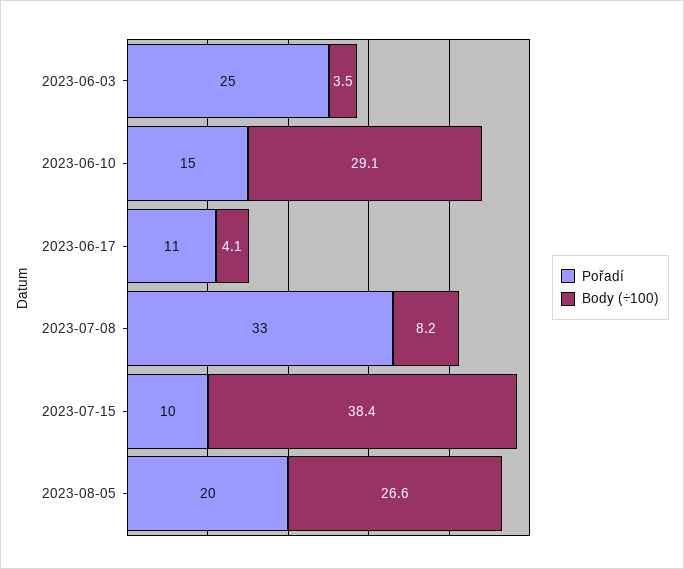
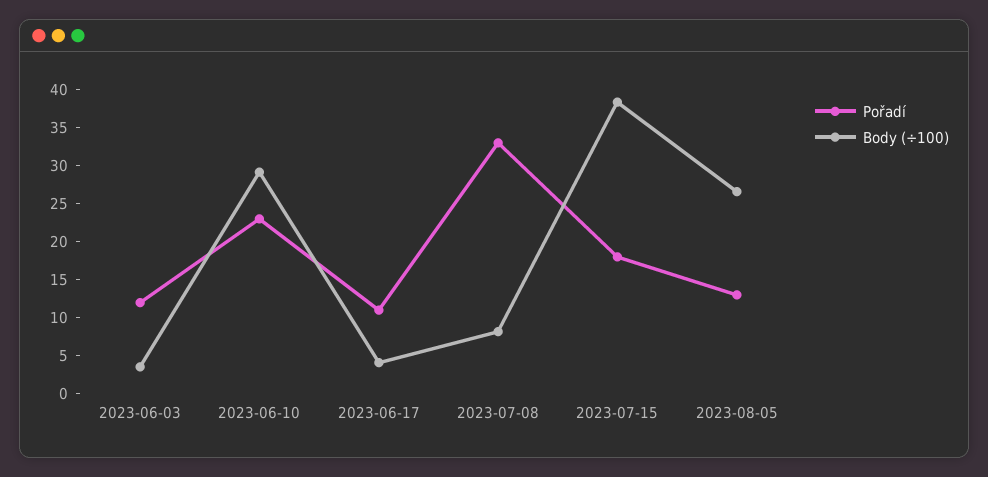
Pořadí, 2023-06-03: 25 -> 12.5
Pořadí, 2023-06-10: 15 -> 22.5
Pořadí, 2023-07-15: 10 -> 17.5
Pořadí, 2023-08-05: 20 -> 12.5

